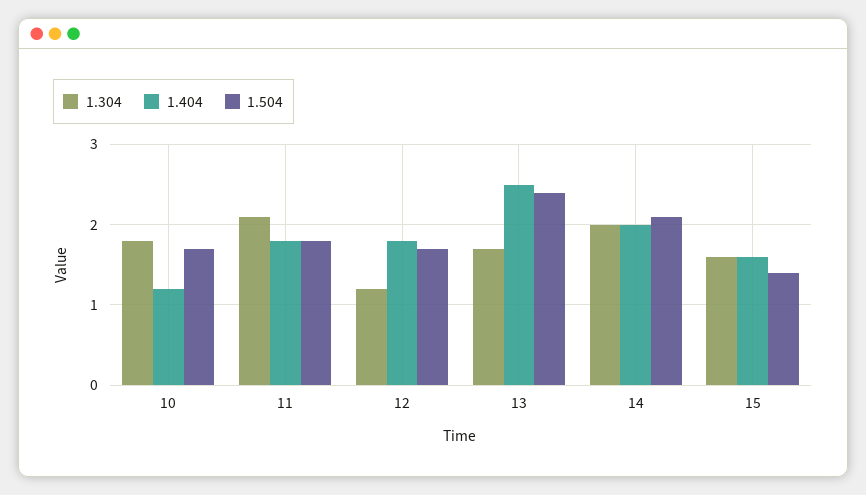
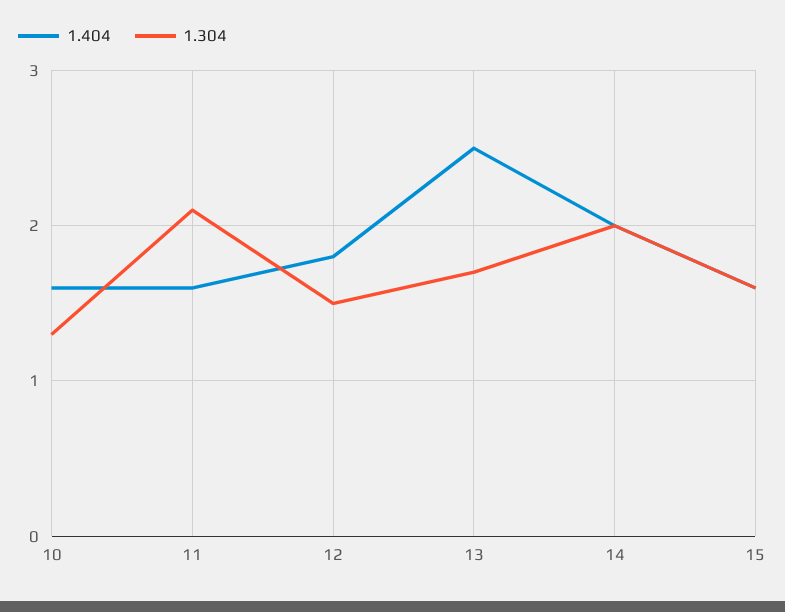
1.304, 10: 1.8 -> 1.3
1.404, 10: 1.2 -> 1.6
1.504, 10: 1.7 -> none
1.404, 11: 1.8 -> 1.6
1.504, 11: 1.8 -> none
1.304, 12: 1.2 -> 1.5
1.504, 12: 1.7 -> none
1.504, 13: 2.4 -> none
1.504, 14: 2.1 -> none
1.504, 15: 1.4 -> none

